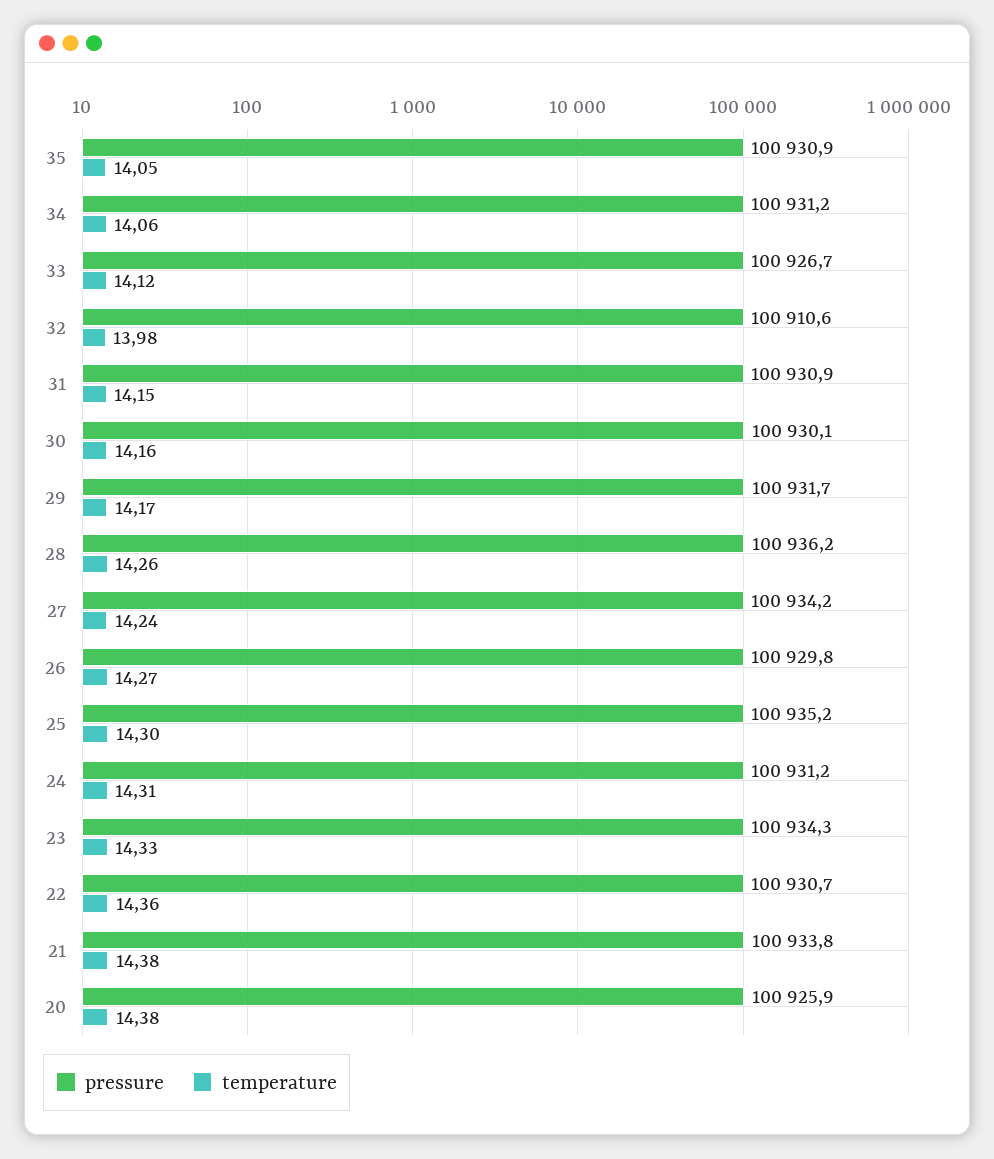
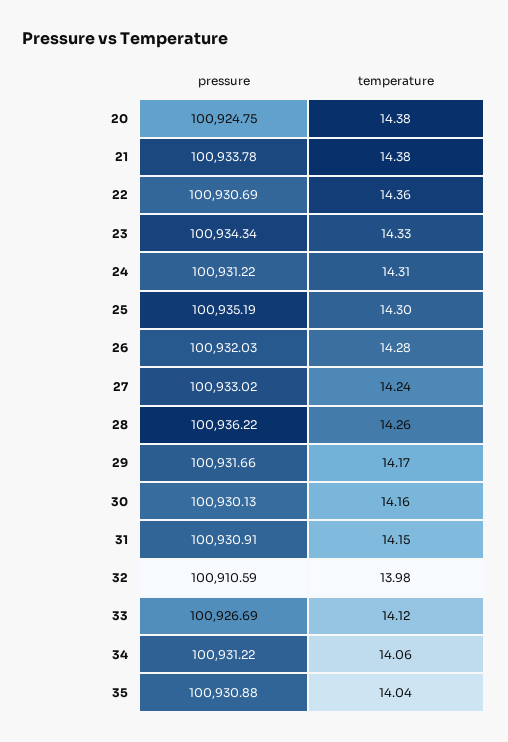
temperature, 35: 14.05 -> 14.04
pressure, 27: 100934.2 -> 100933.02
pressure, 26: 100929.8 -> 100932.03
temperature, 26: 14.27 -> 14.28
pressure, 20: 100925.9 -> 100924.75

